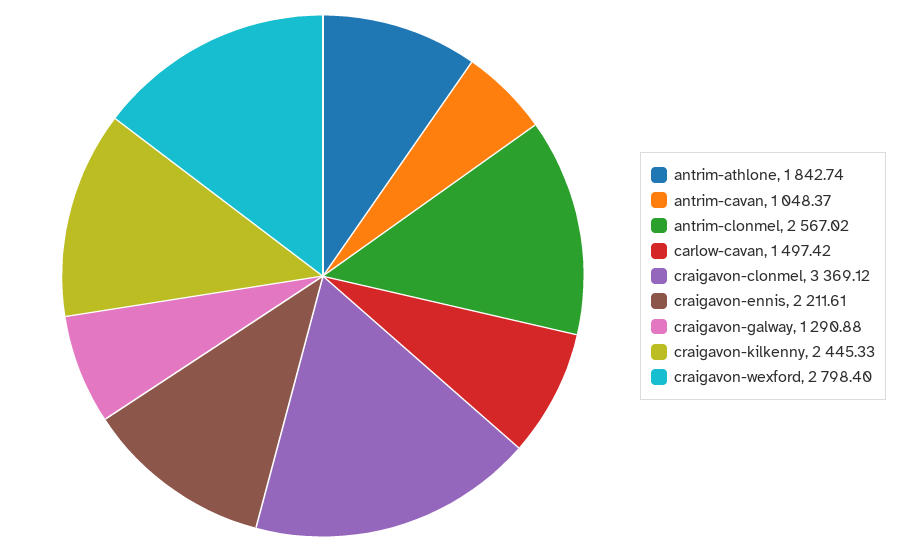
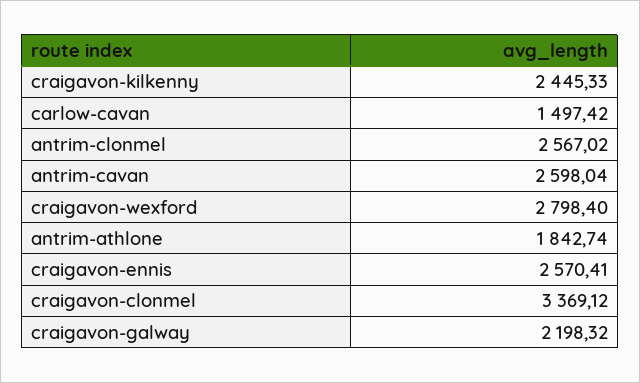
antrim-cavan: 1048.37 -> 2598.04
craigavon-ennis: 2211.61 -> 2570.41
craigavon-galway: 1290.88 -> 2198.32

